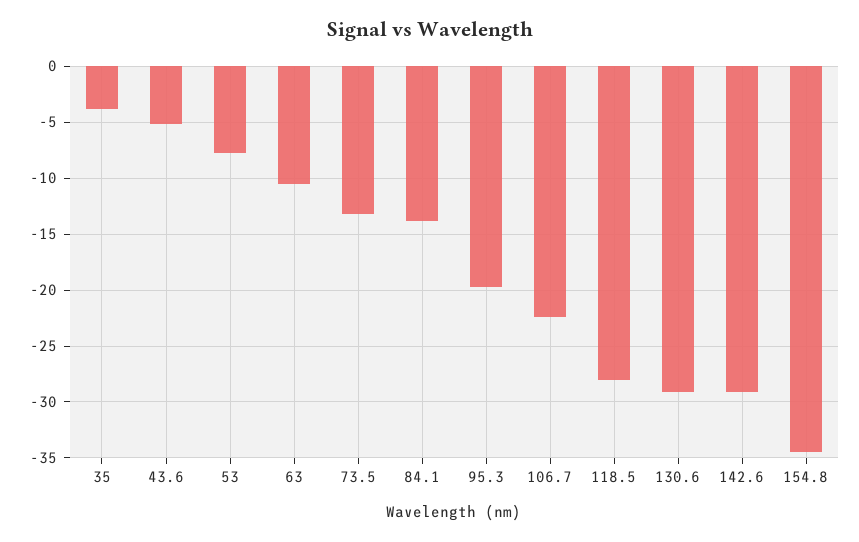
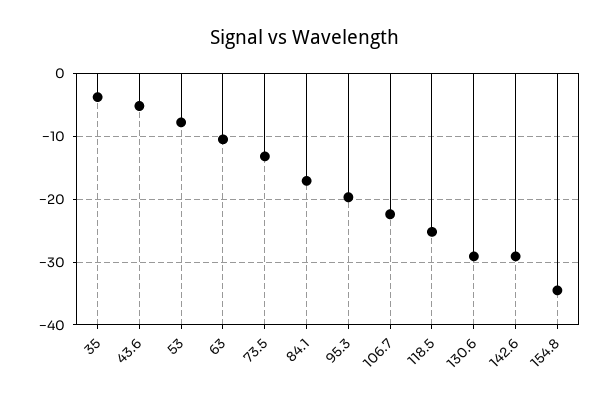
84.1: -14 -> -17
118.5: -28 -> -25

